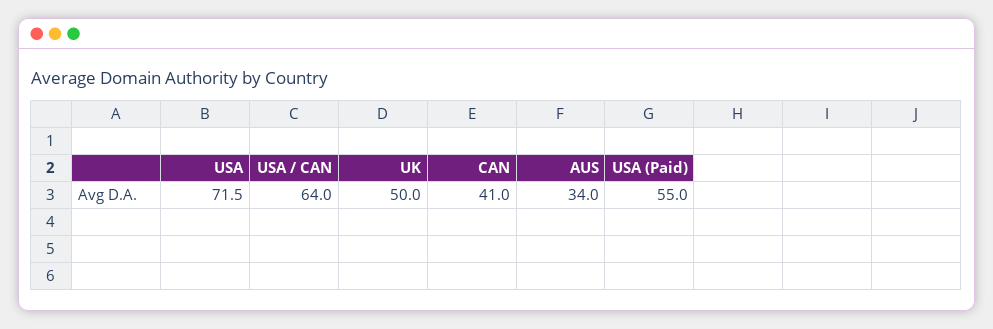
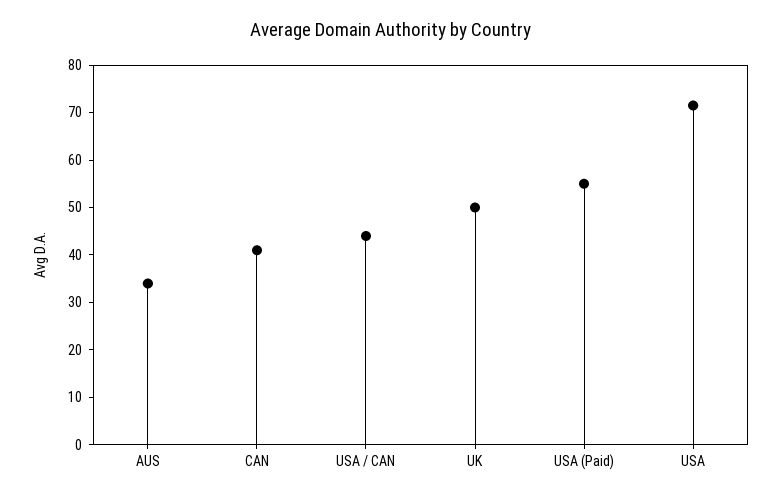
USA / CAN: 64 -> 44

